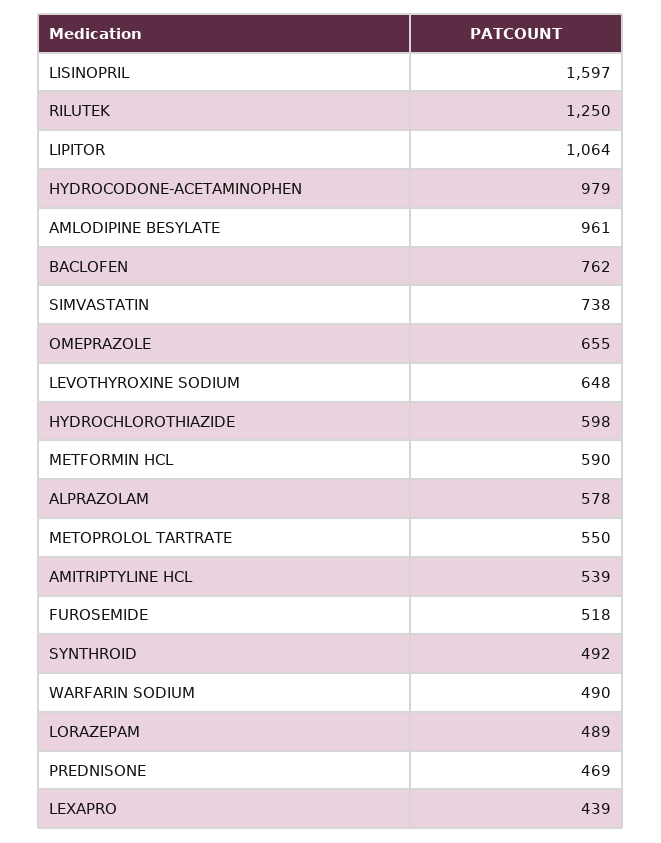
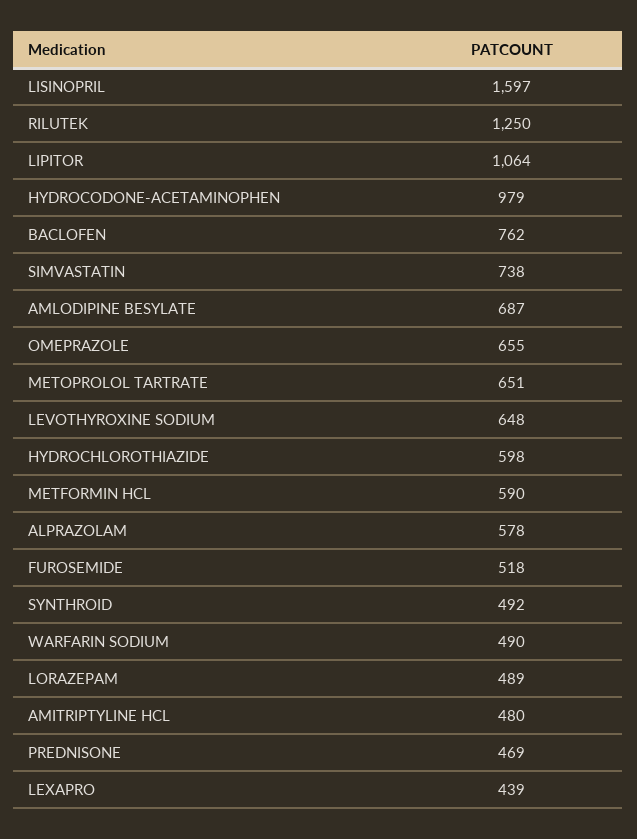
AMLODIPINE BESYLATE: 961 -> 687
METOPROLOL TARTRATE: 550 -> 651
AMITRIPTYLINE HCL: 539 -> 480

